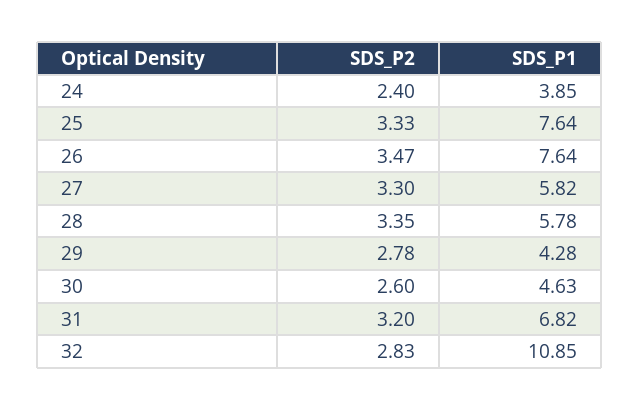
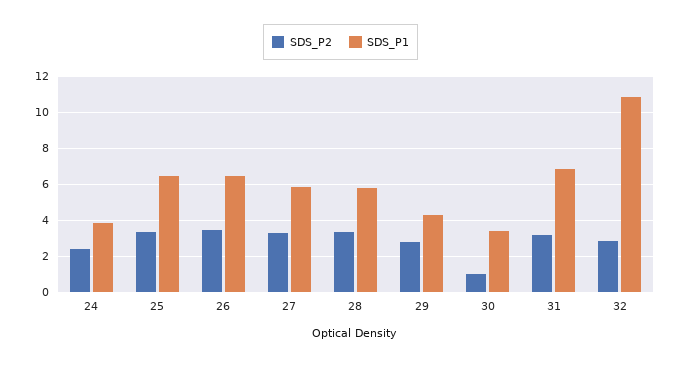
SDS_P1, 25: 7.64 -> 6.5
SDS_P1, 26: 7.64 -> 6.5
SDS_P2, 30: 2.6 -> 1
SDS_P1, 30: 4.63 -> 3.5

